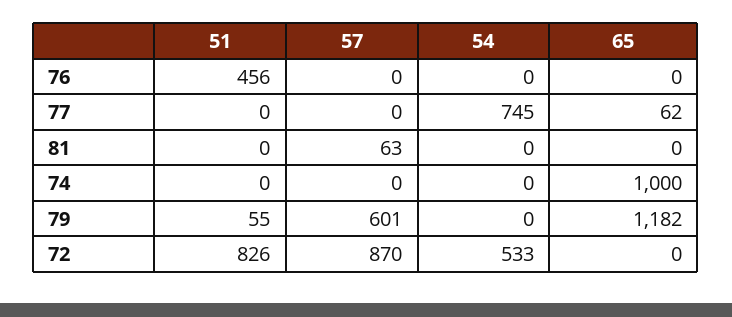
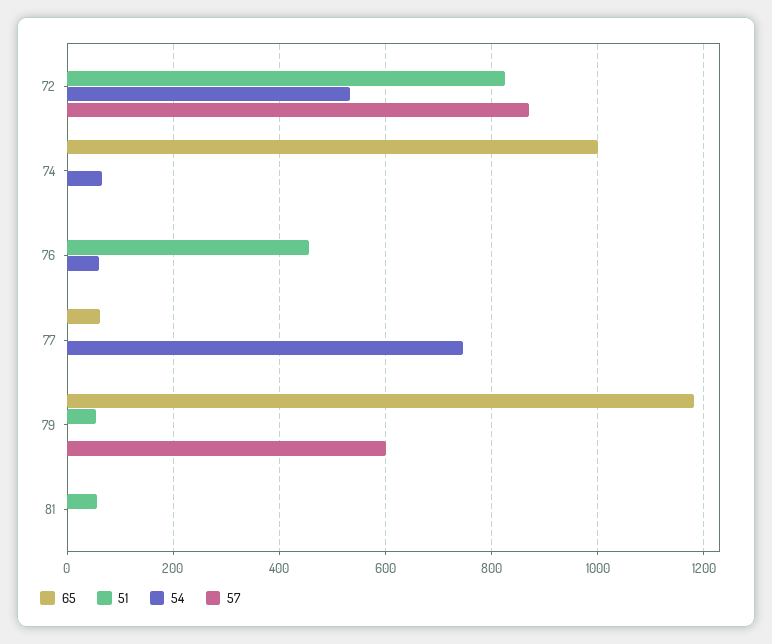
54, 76: 0 -> 60
51, 81: 0 -> 60
57, 81: 63 -> 0
54, 74: 0 -> 60

